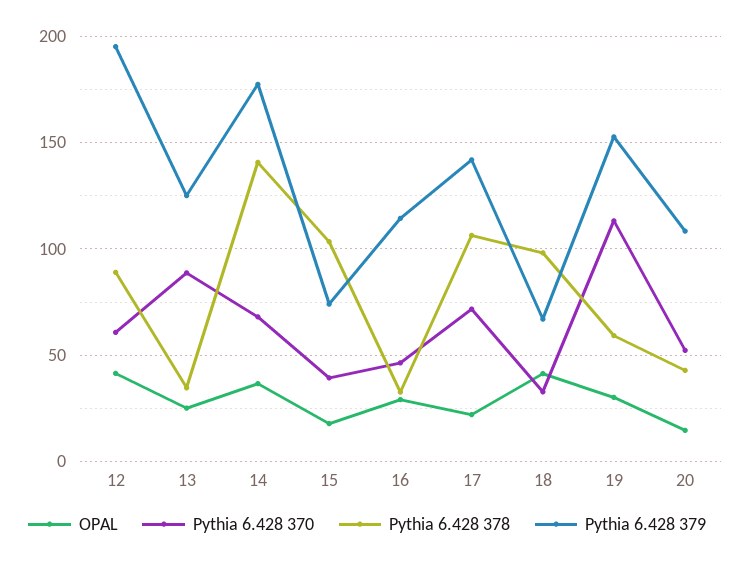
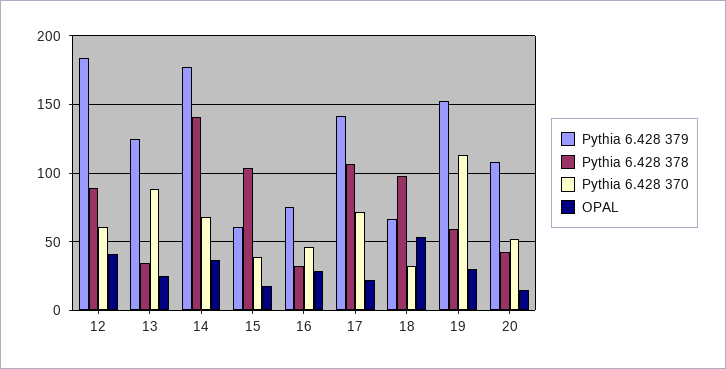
Pythia 6.428 379, 12: 195 -> 185
Pythia 6.428 379, 15: 75 -> 60
Pythia 6.428 379, 16: 115 -> 75
OPAL, 18: 40 -> 55

